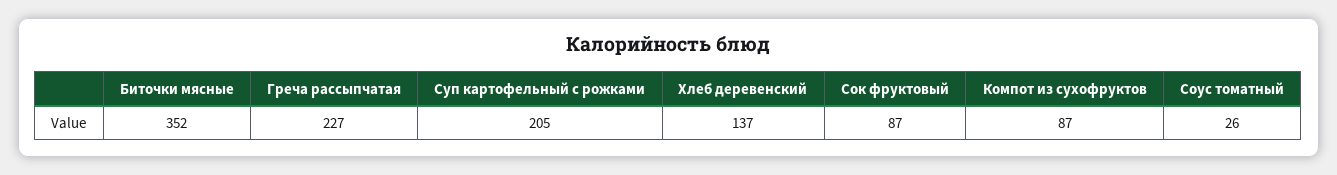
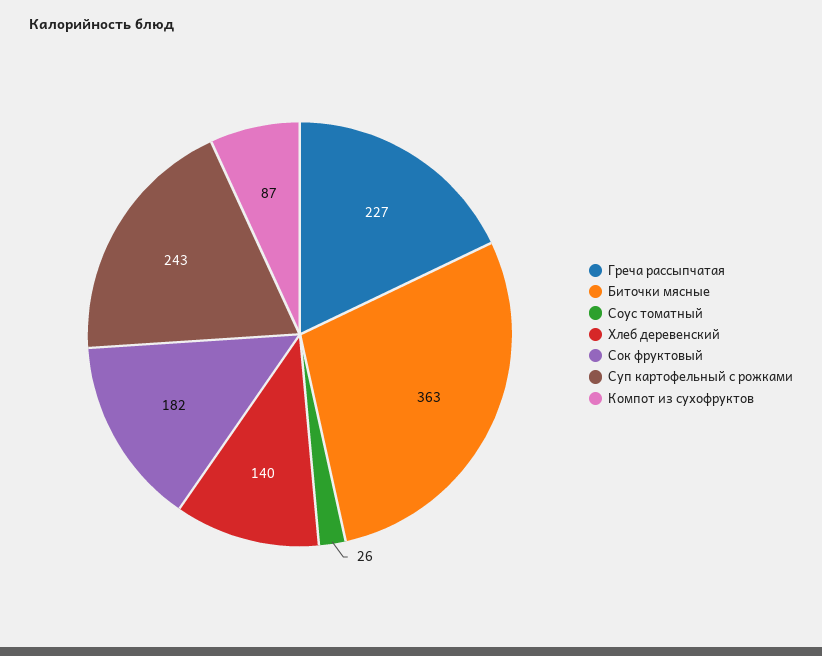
Биточки мясные: 352 -> 363
Суп картофельный с рожками: 205 -> 243
Хлеб деревенский: 137 -> 140
Сок фруктовый: 87 -> 182

